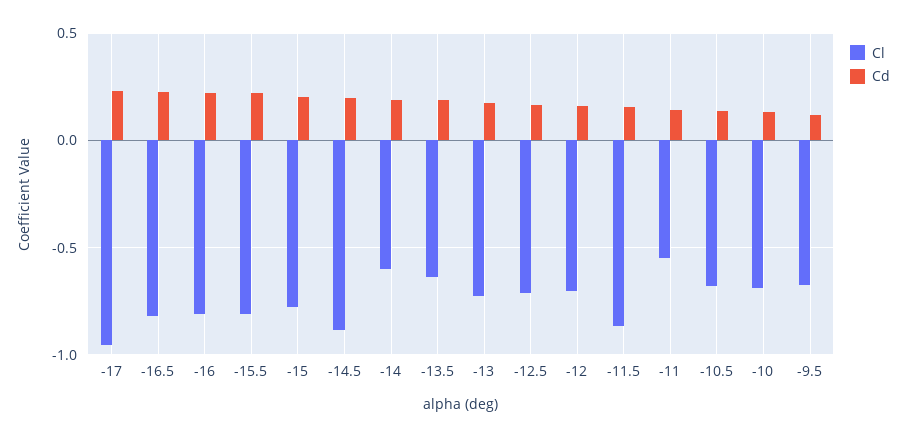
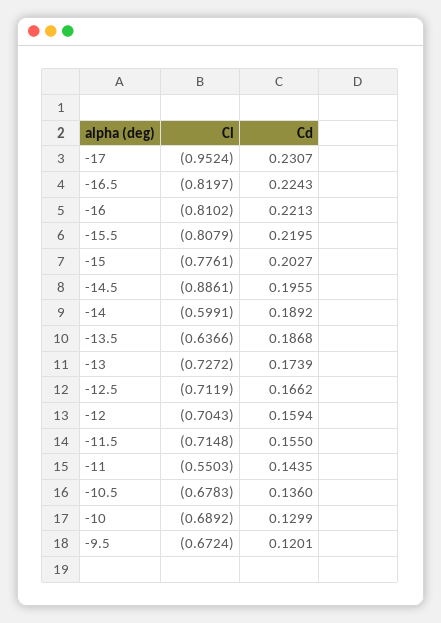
Cl, -11.5: -0.85 -> -0.7148

